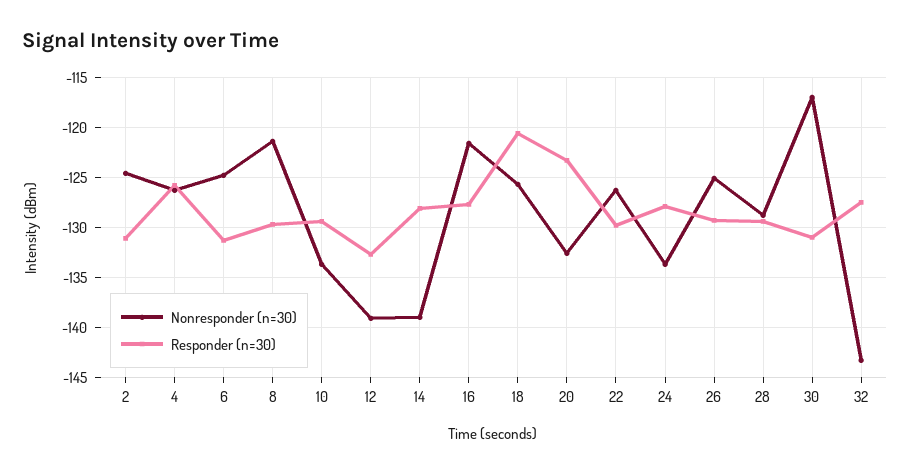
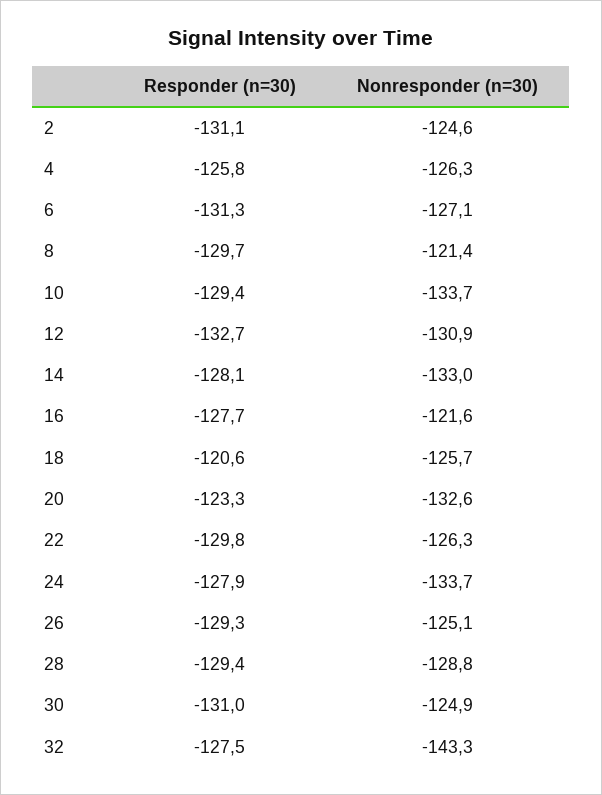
Nonresponder (n=30), 6: -125 -> -127.1
Nonresponder (n=30), 12: -139 -> -130.9
Nonresponder (n=30), 14: -139 -> -133
Nonresponder (n=30), 30: -117 -> -124.9

